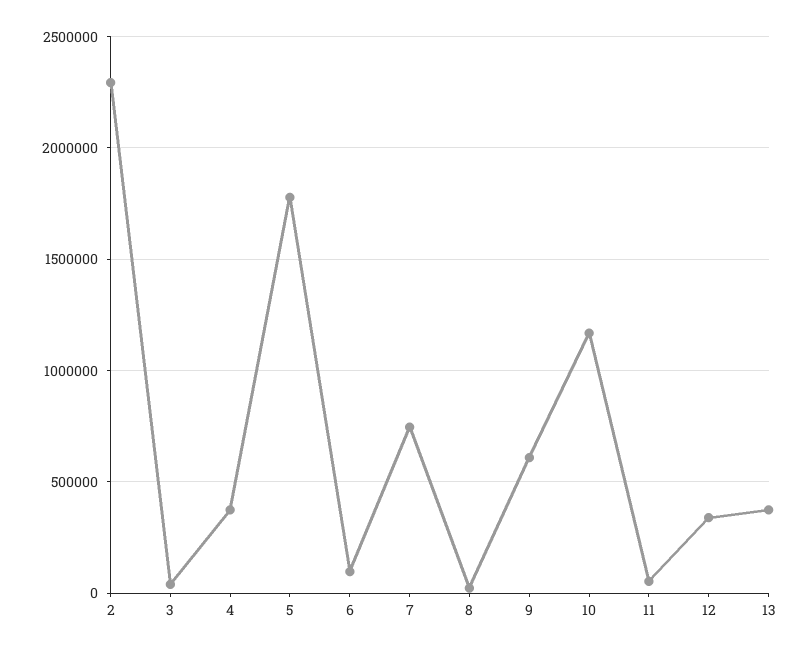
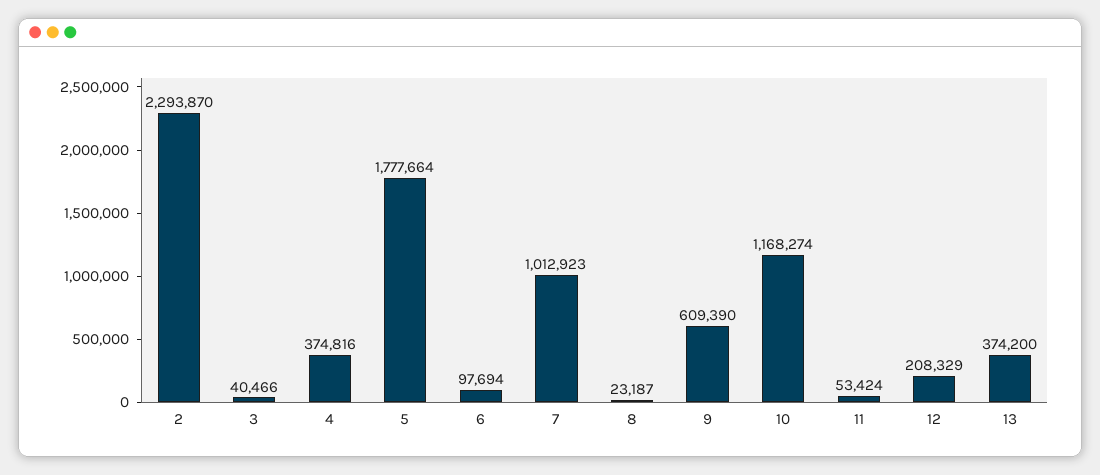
7: 750000 -> 1012923
12: 350000 -> 208329

